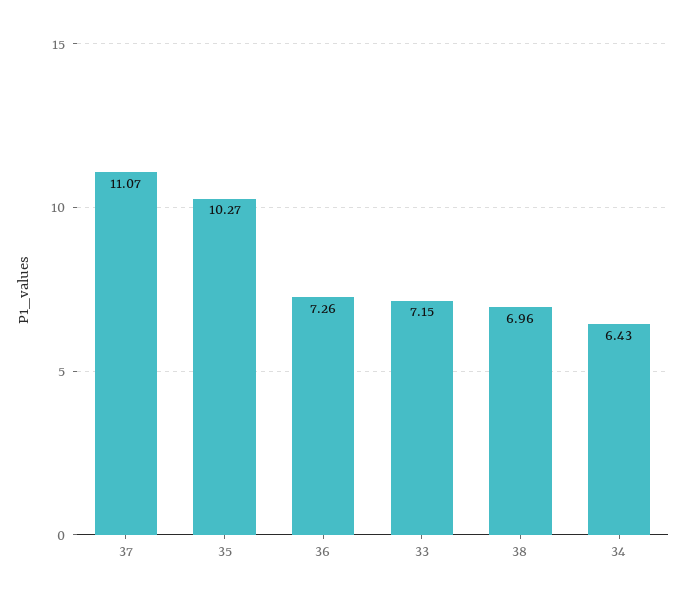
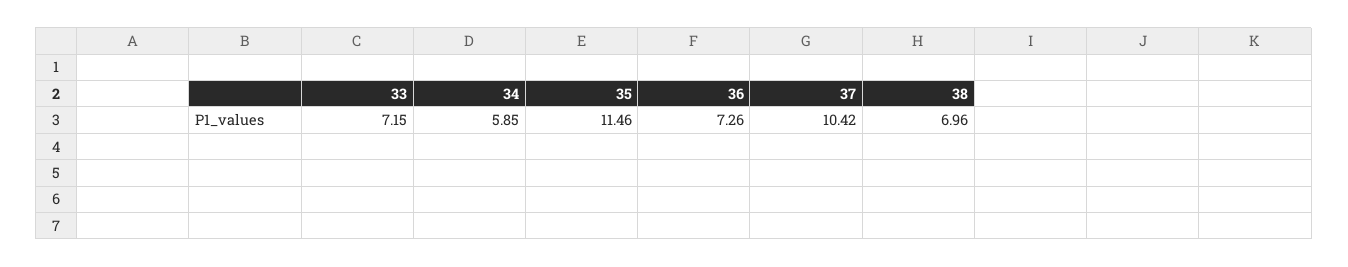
37: 11.07 -> 10.42
35: 10.27 -> 11.46
34: 6.43 -> 5.85

